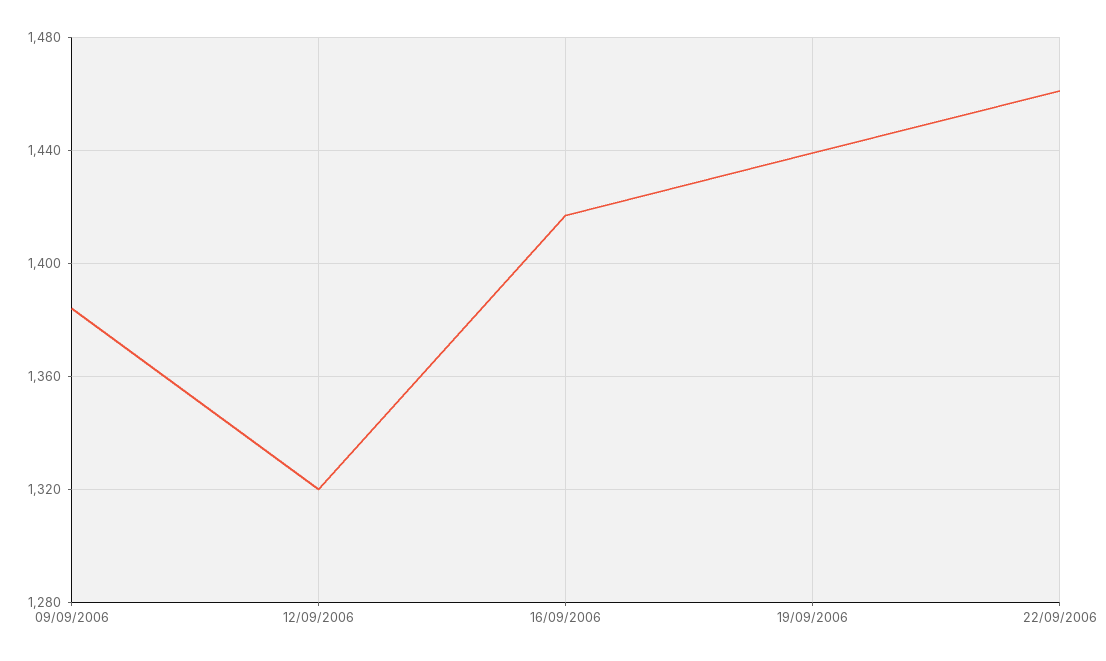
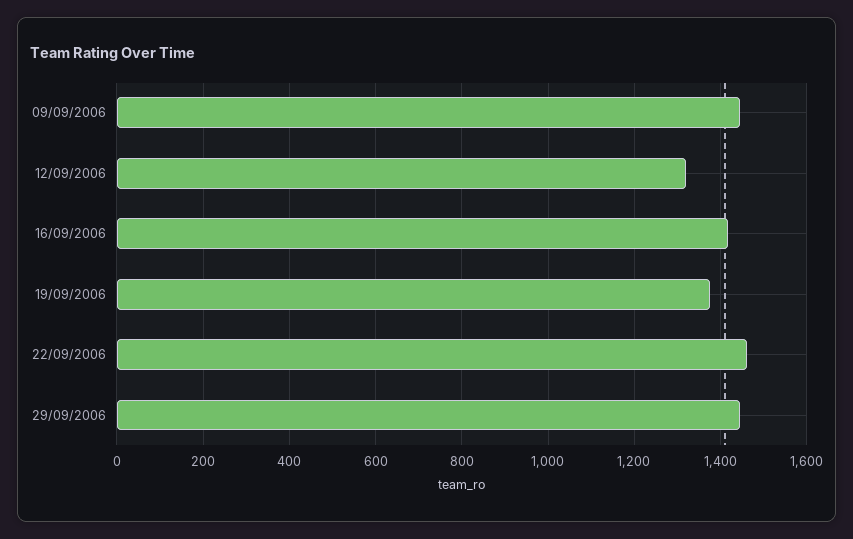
09/09/2006: 1385 -> 1440
19/09/2006: 1440 -> 1380
29/09/2006: none -> 1440

